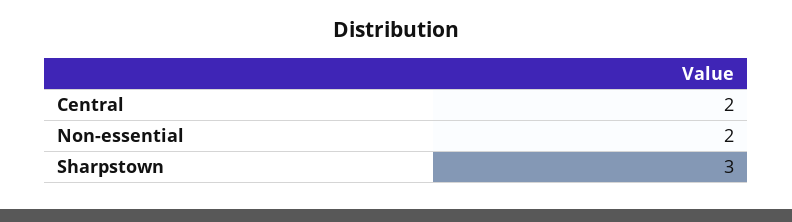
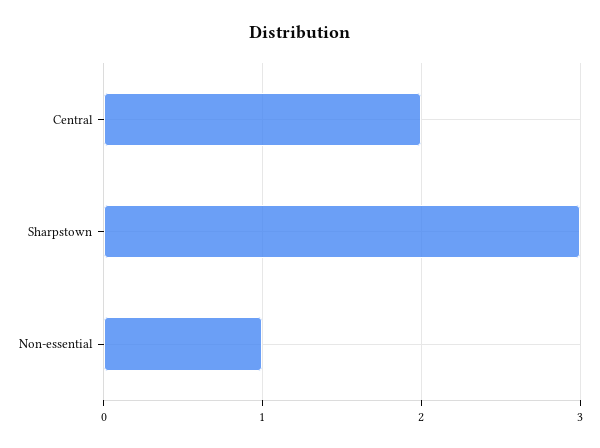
Non-essential: 2 -> 1

